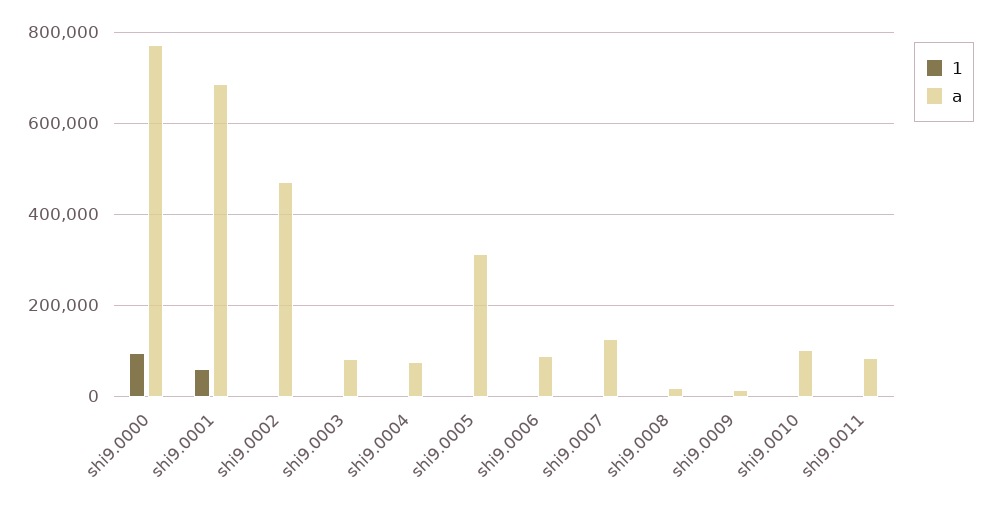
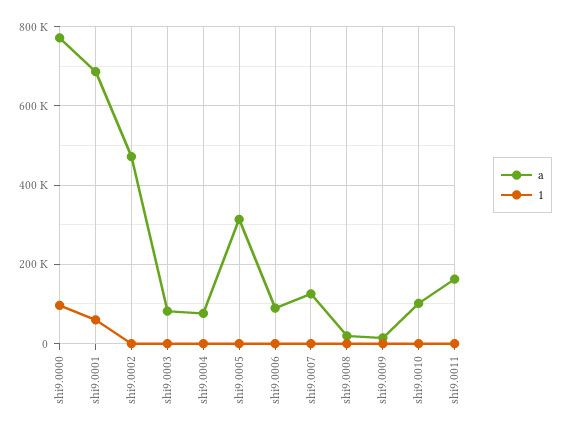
a, shi9.0011: 80000 -> 160000

